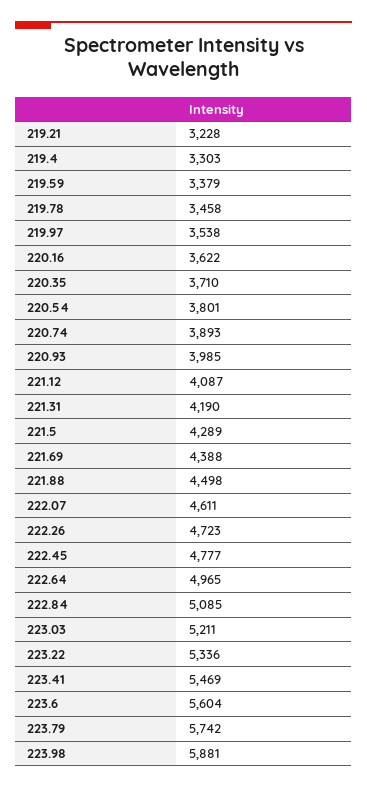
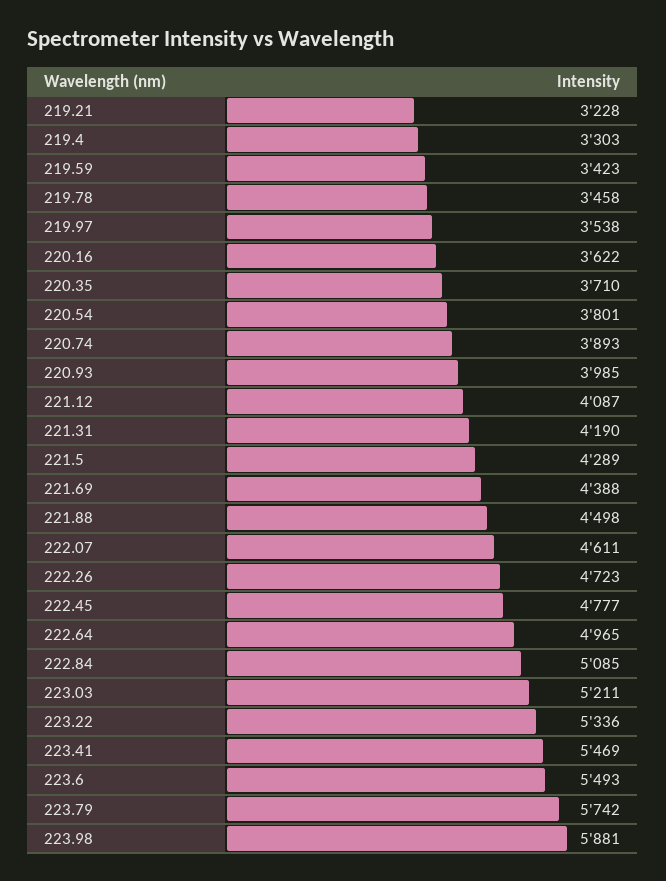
219.59: 3379 -> 3423
223.6: 5604 -> 5493

